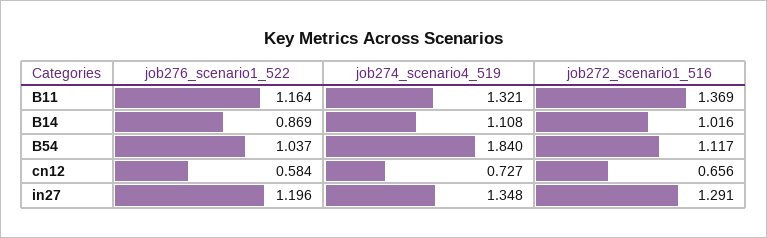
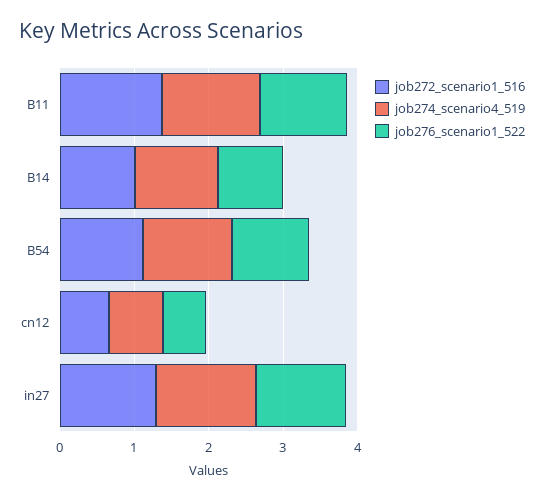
job274_scenario4_519, B54: 1.84 -> 1.2

